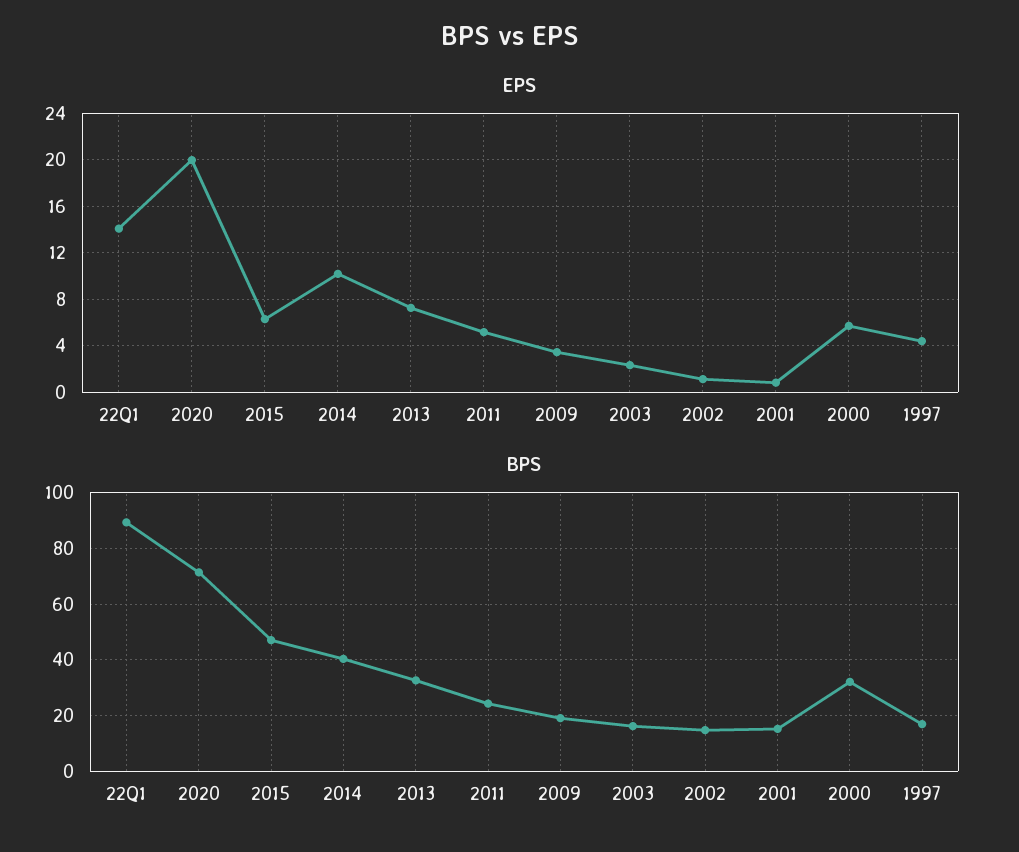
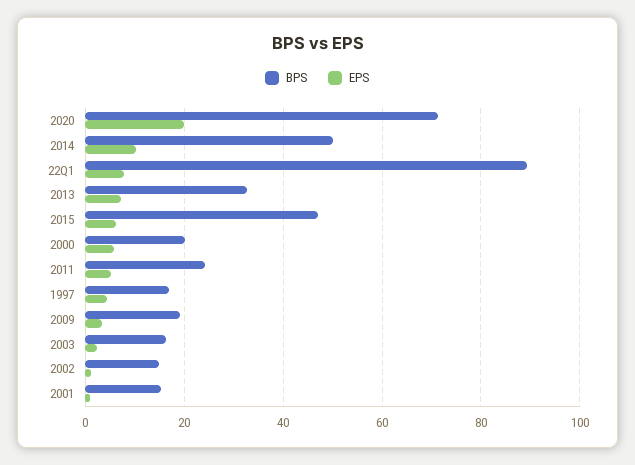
EPS, 22Q1: 14 -> 8
BPS, 2014: 40 -> 50
BPS, 2000: 32.5 -> 20

